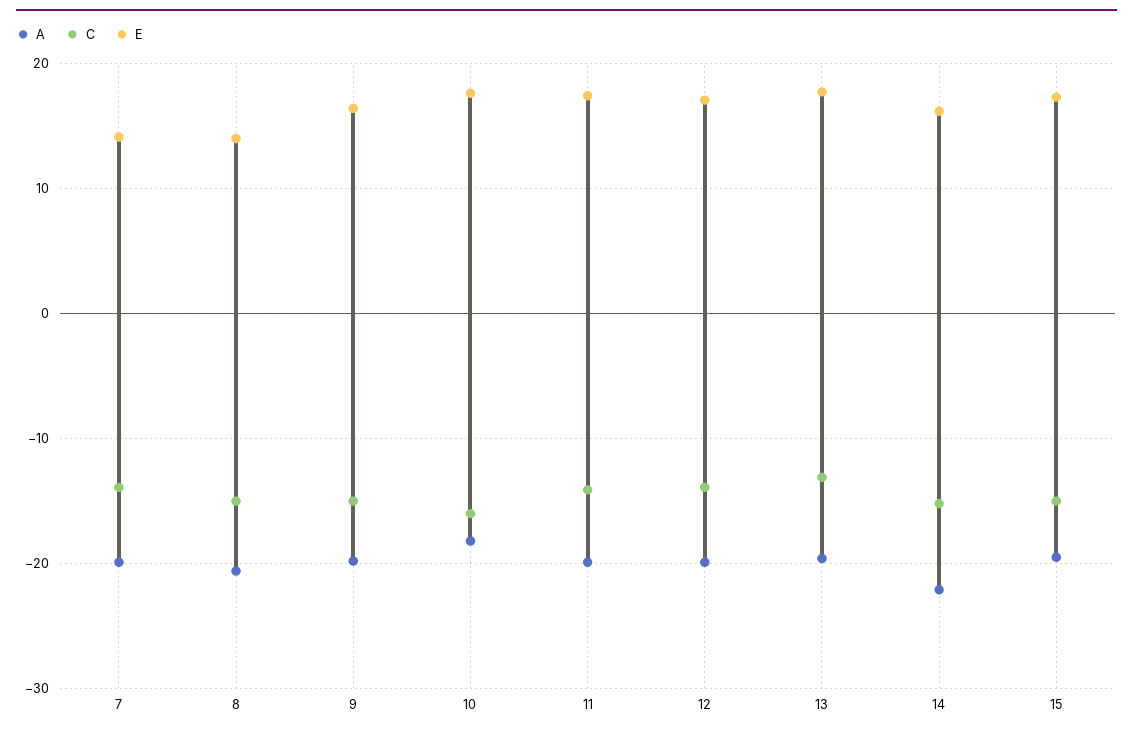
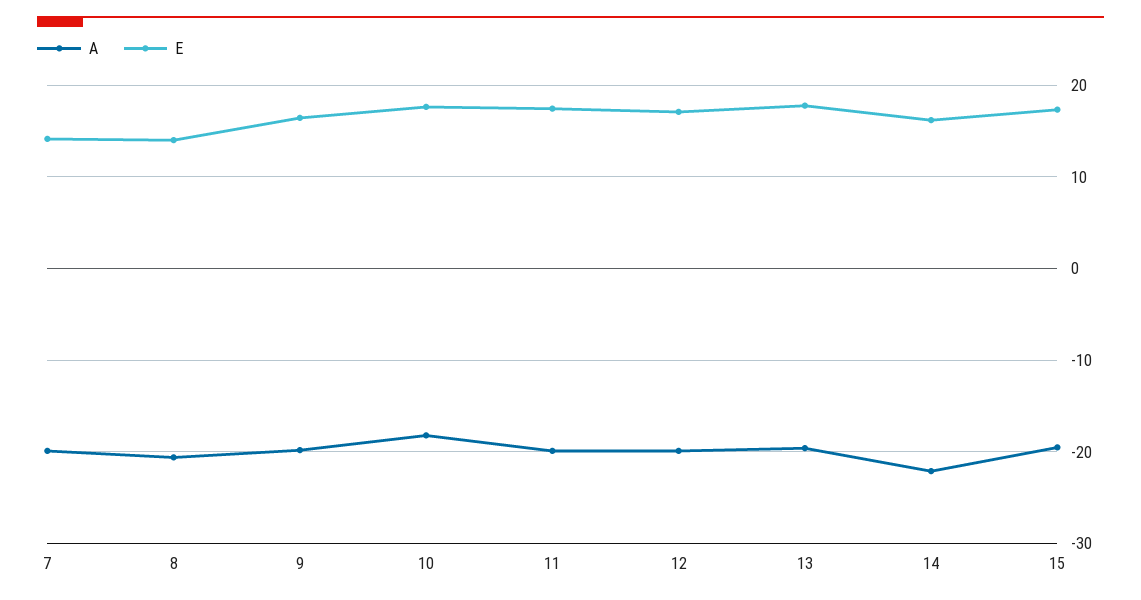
C, 7: -14 -> none
C, 8: -15 -> none
C, 9: -15 -> none
C, 10: -16 -> none
C, 11: -14 -> none
C, 12: -14 -> none
C, 13: -13 -> none
C, 14: -15 -> none
C, 15: -15 -> none

